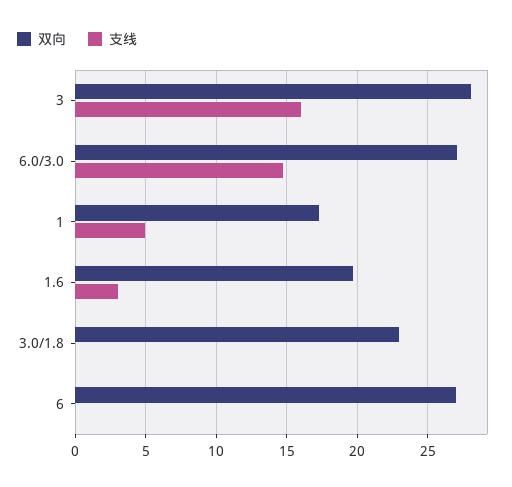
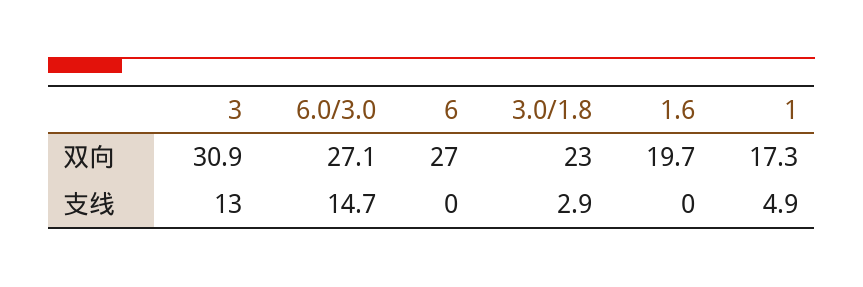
双向, 3: 28 -> 30.9
支线, 3: 16 -> 13
支线, 1.6: 3 -> 0
支线, 3.0/1.8: 0 -> 2.9

